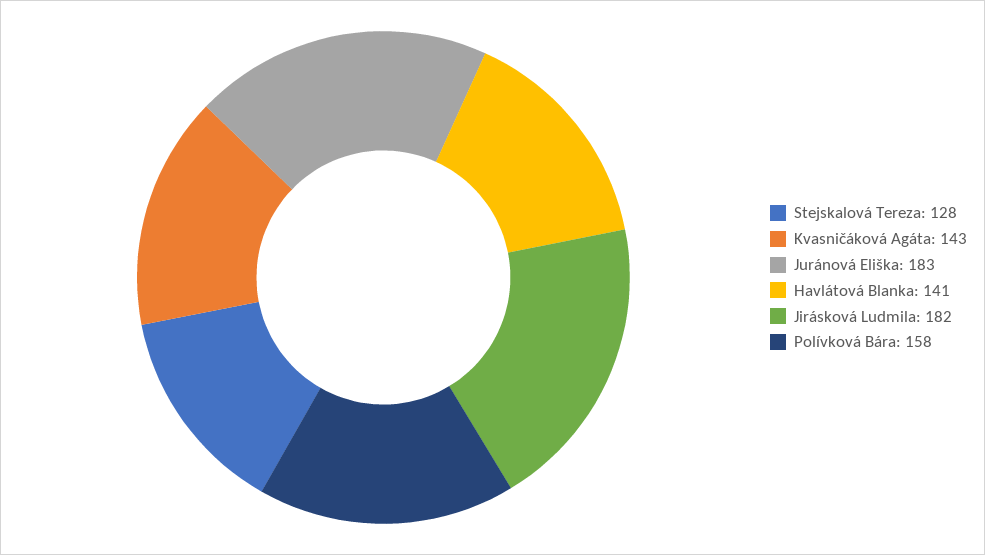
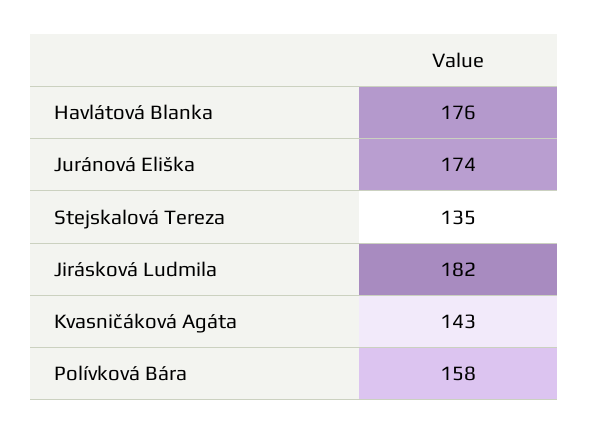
Stejskalová Tereza: 128 -> 135
Juránová Eliška: 183 -> 174
Havlátová Blanka: 141 -> 176

